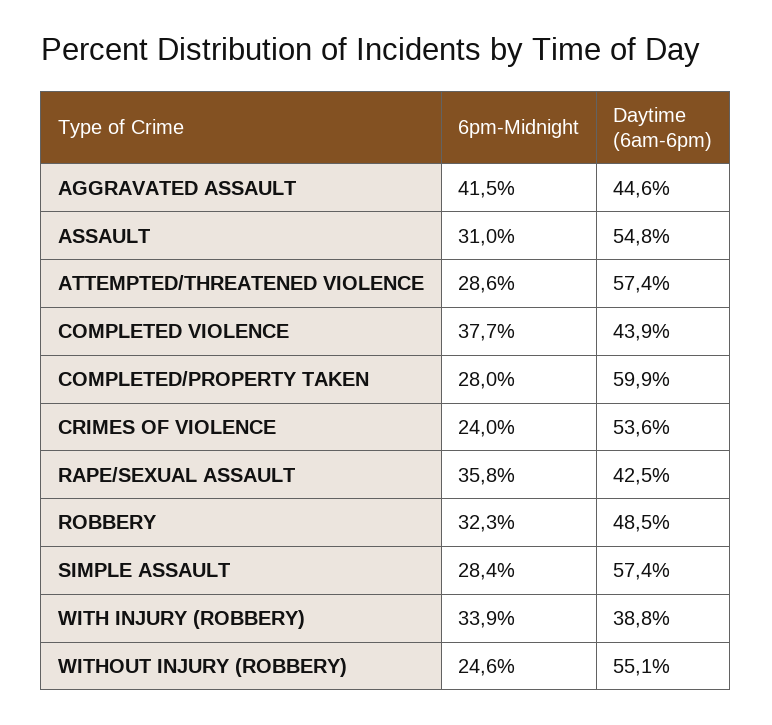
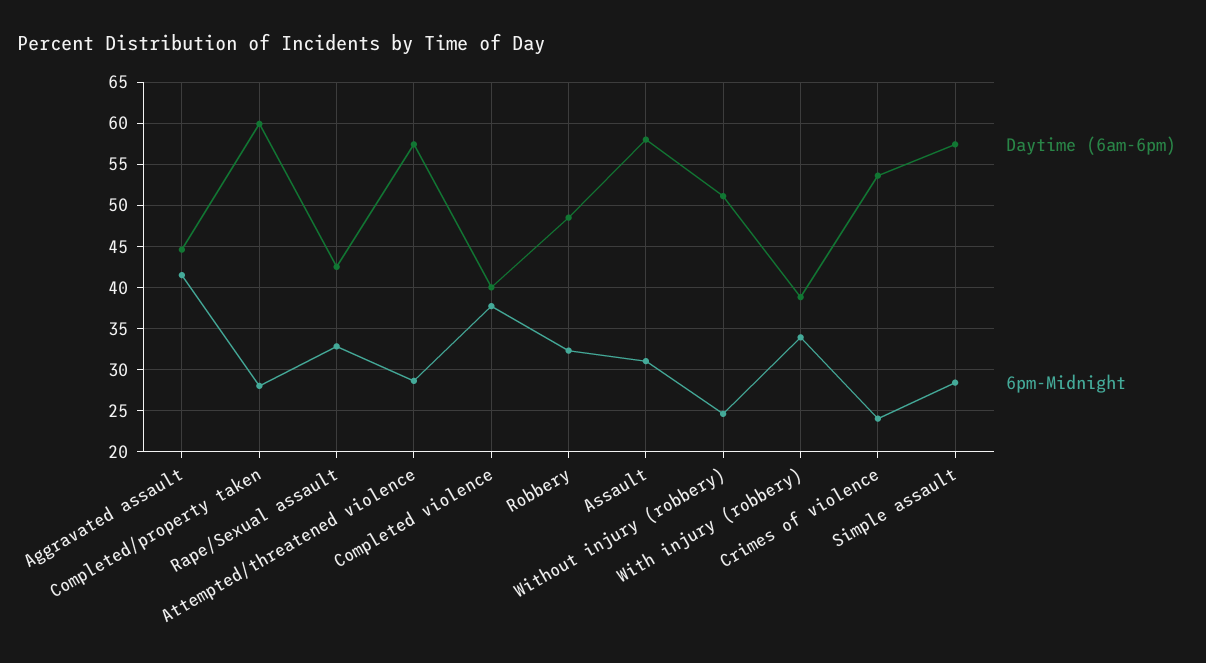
Daytime (6am-6pm), ASSAULT: 54.8 -> 58
Daytime (6am-6pm), COMPLETED VIOLENCE: 43.9 -> 40
6pm-Midnight, RAPE/SEXUAL ASSAULT: 35.8 -> 33
Daytime (6am-6pm), WITHOUT INJURY (ROBBERY): 55.1 -> 51

